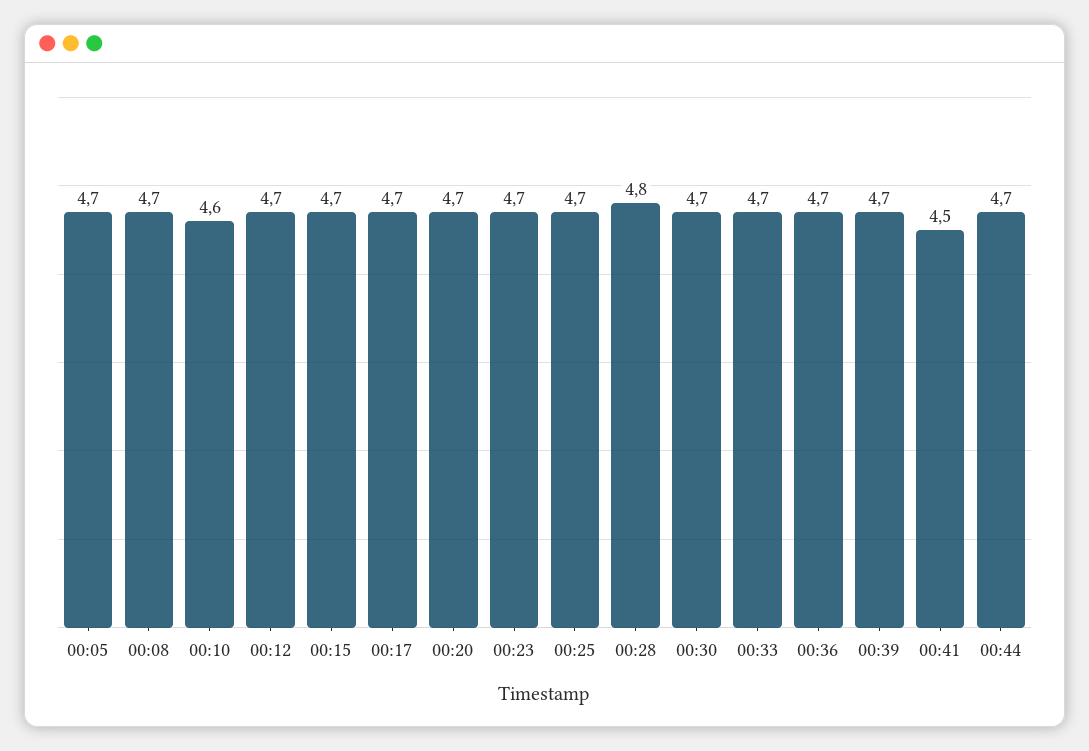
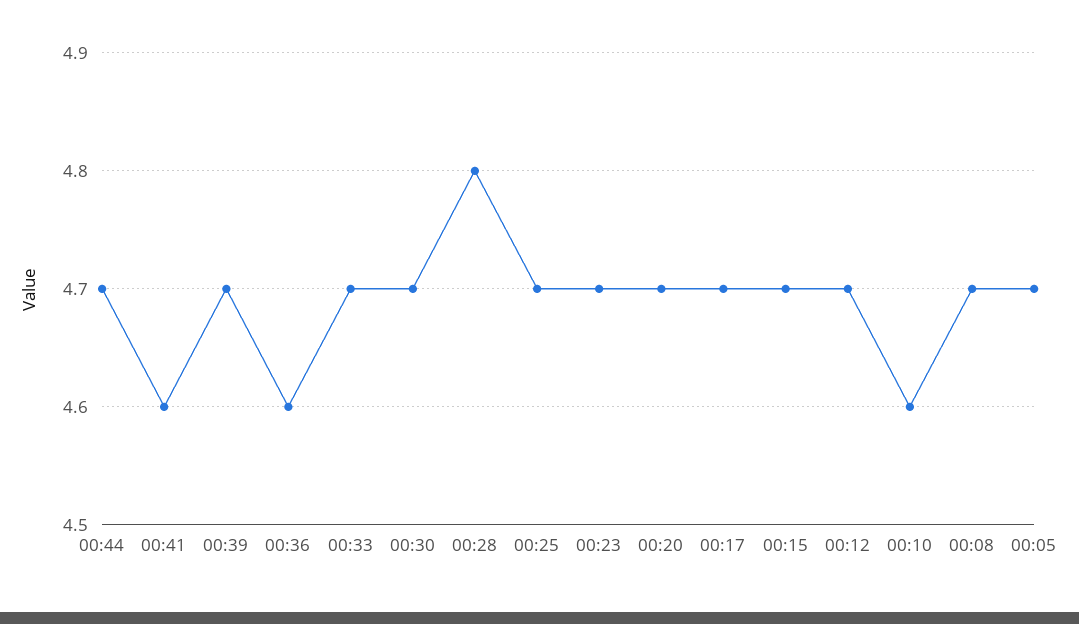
00:36: 4.7 -> 4.6
00:41: 4.5 -> 4.6

